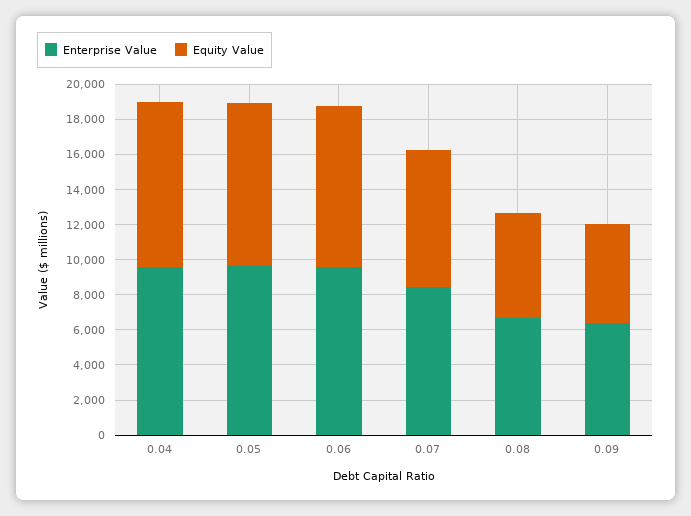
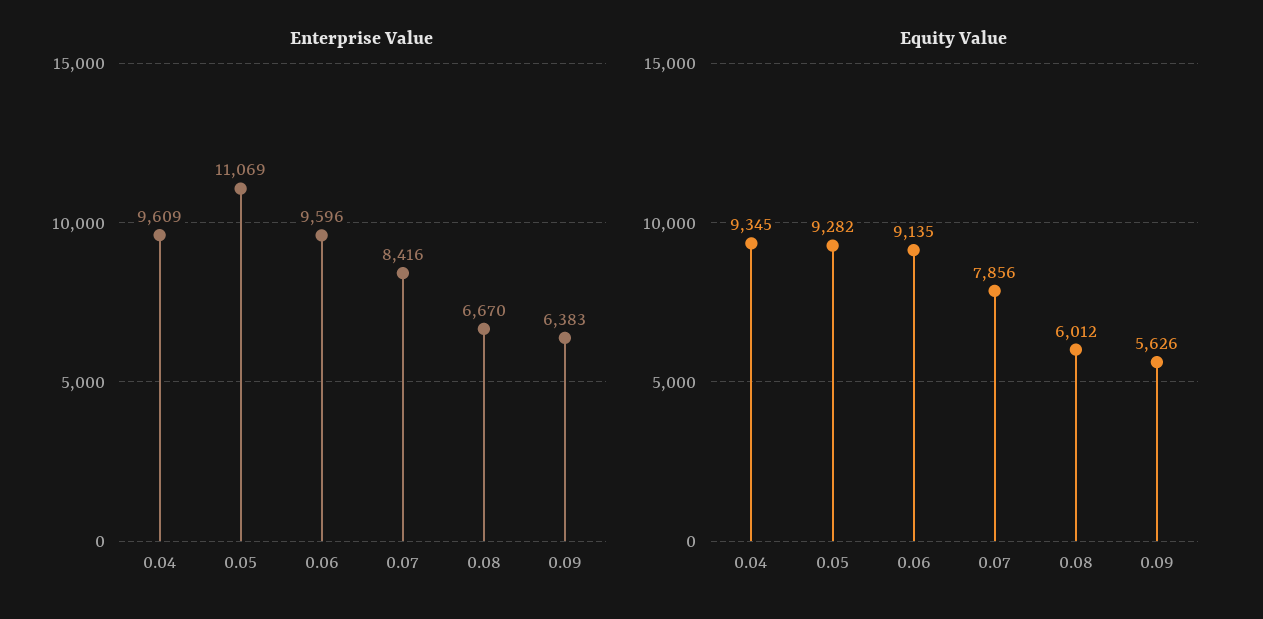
Enterprise Value, 0.05: 9500 -> 11069

